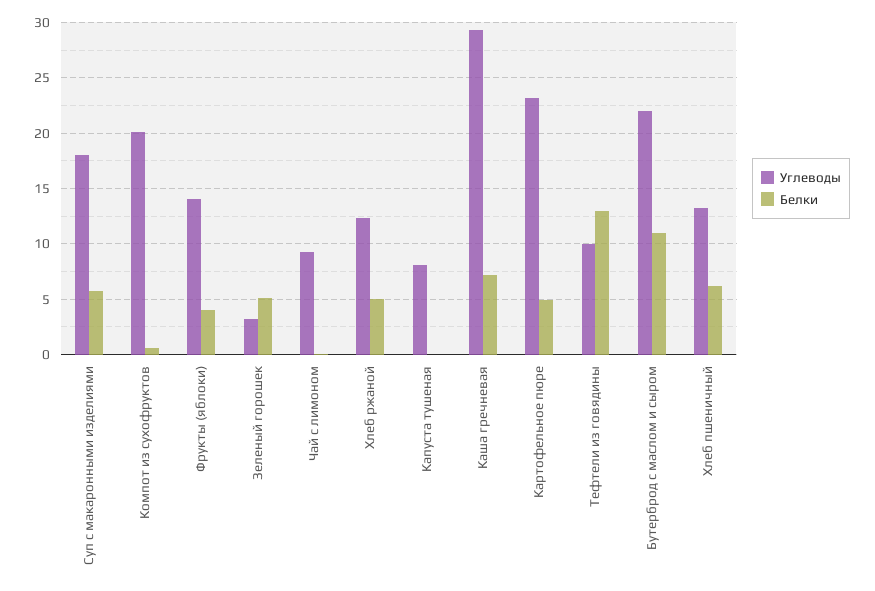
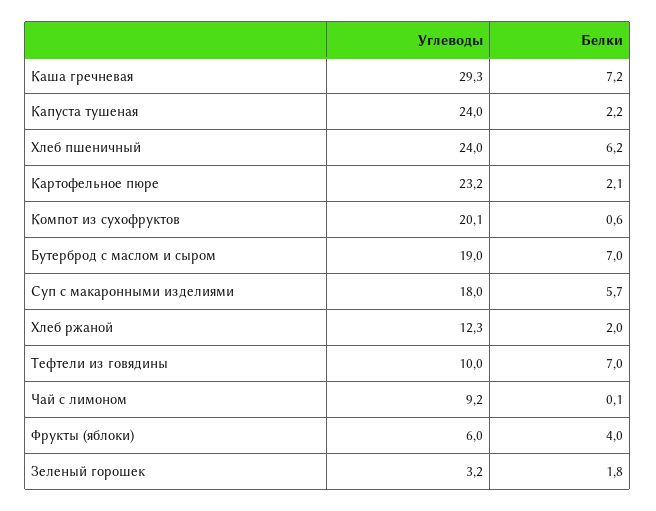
Углеводы, Фрукты (яблоки): 14 -> 6
Белки, Зеленый горошек: 5 -> 1.8
Белки, Хлеб ржаной: 5 -> 2
Углеводы, Капуста тушеная: 8 -> 24
Белки, Капуста тушеная: 0 -> 2.2
Белки, Картофельное пюре: 5 -> 2.1
Белки, Тефтели из говядины: 13 -> 7
Углеводы, Бутерброд с маслом и сыром: 22 -> 19
Белки, Бутерброд с маслом и сыром: 11 -> 7
Углеводы, Хлеб пшеничный: 13 -> 24

